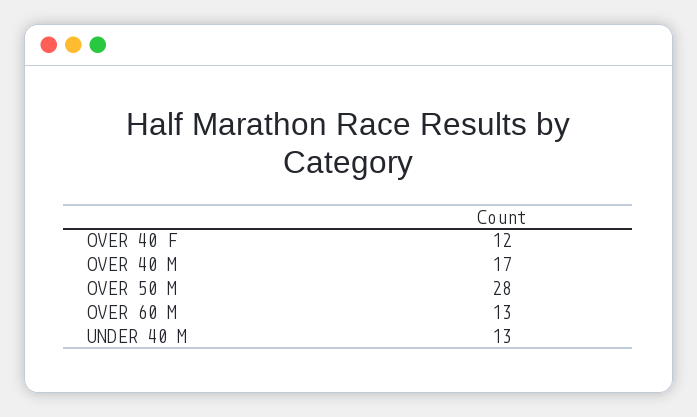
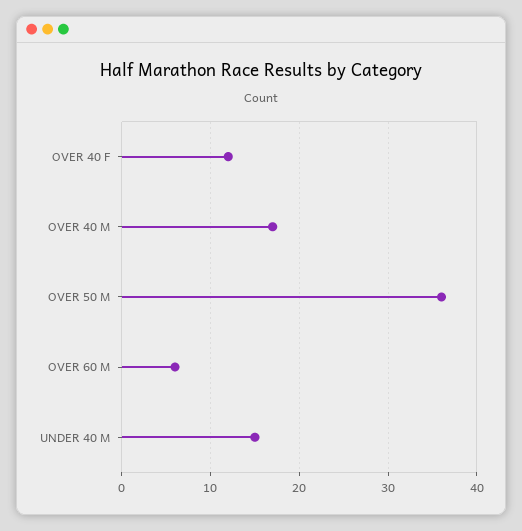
OVER 50 M: 28 -> 36
OVER 60 M: 13 -> 6
UNDER 40 M: 13 -> 15

